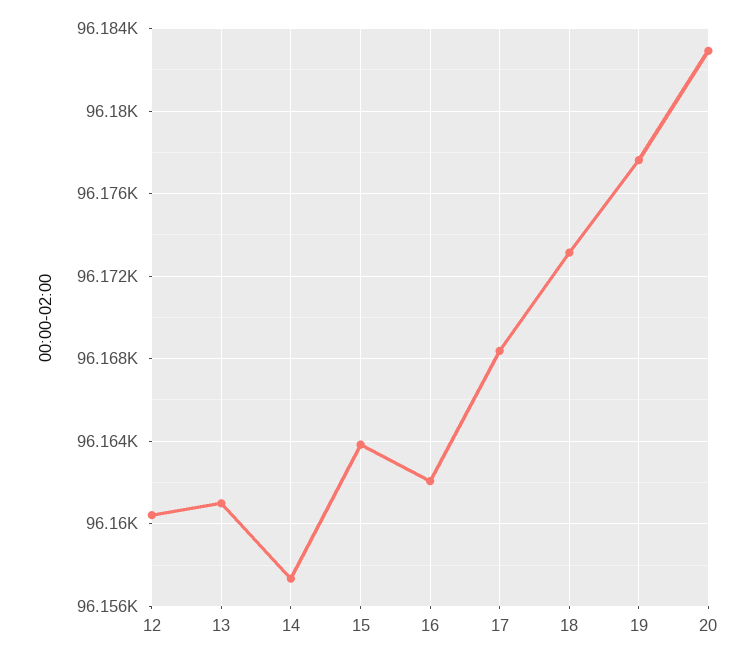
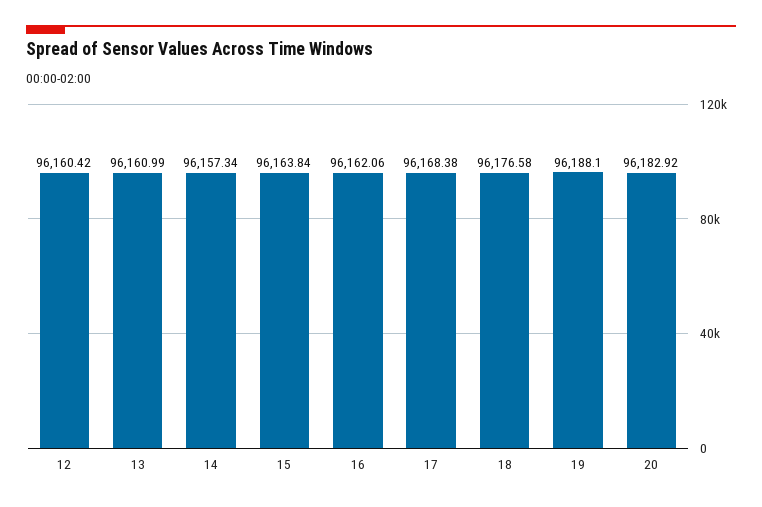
18: 96173 -> 96176.58
19: 96177.5 -> 96188.1

